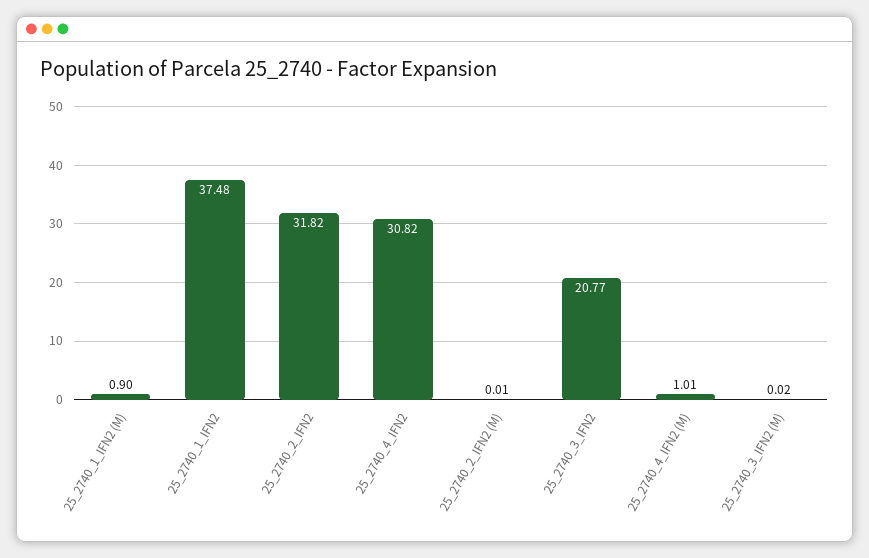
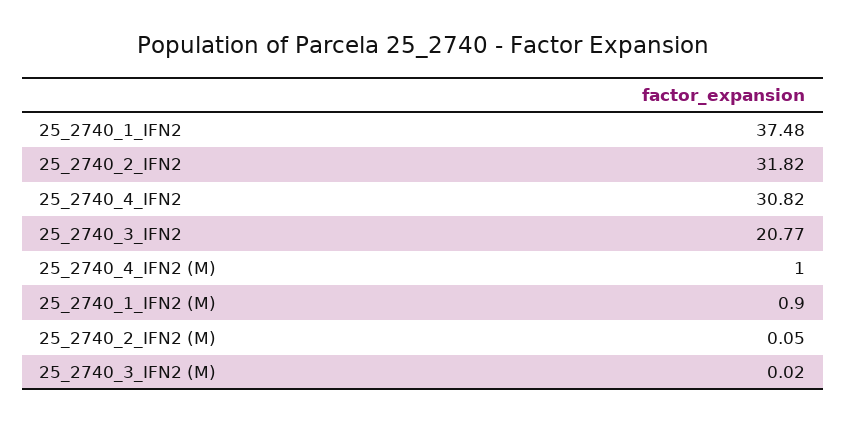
25_2740_2_IFN2 (M): 0.01 -> 0.05
25_2740_4_IFN2 (M): 1.01 -> 1

